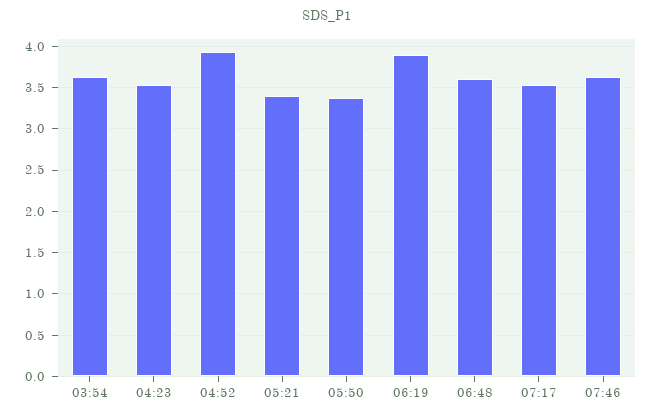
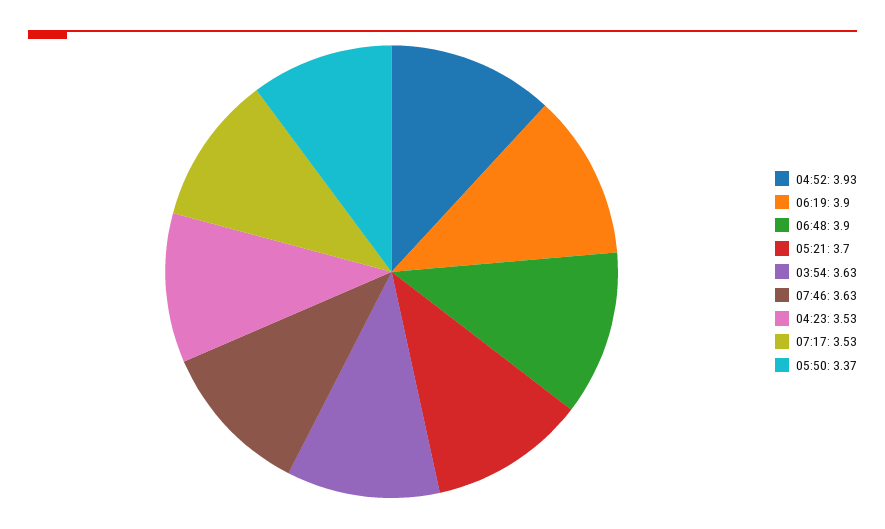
05:21: 3.4 -> 3.7
06:48: 3.6 -> 3.9

